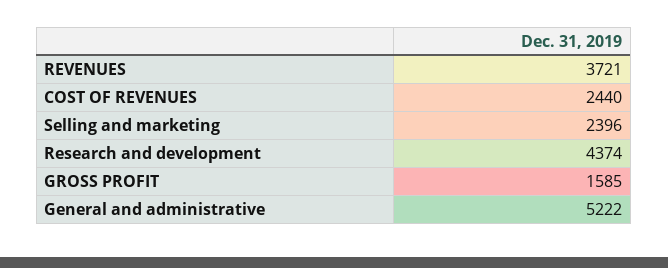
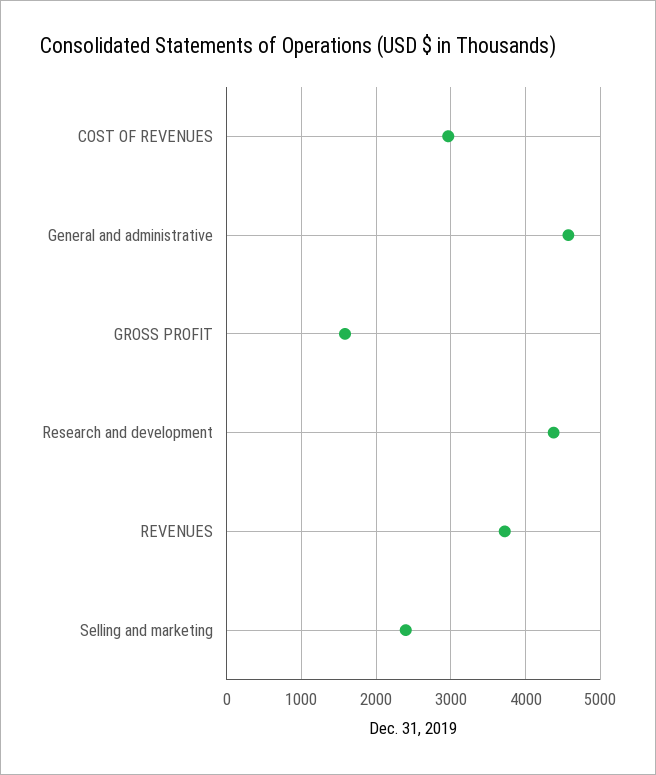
COST OF REVENUES: 2440 -> 3000
General and administrative: 5222 -> 4600

